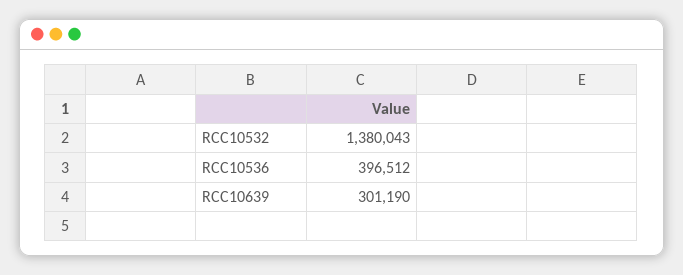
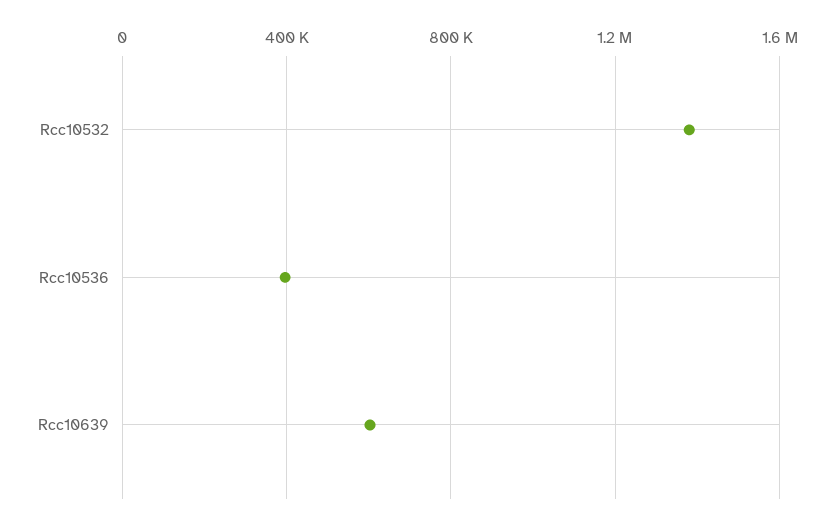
RCC10639: 301190 -> 600000

